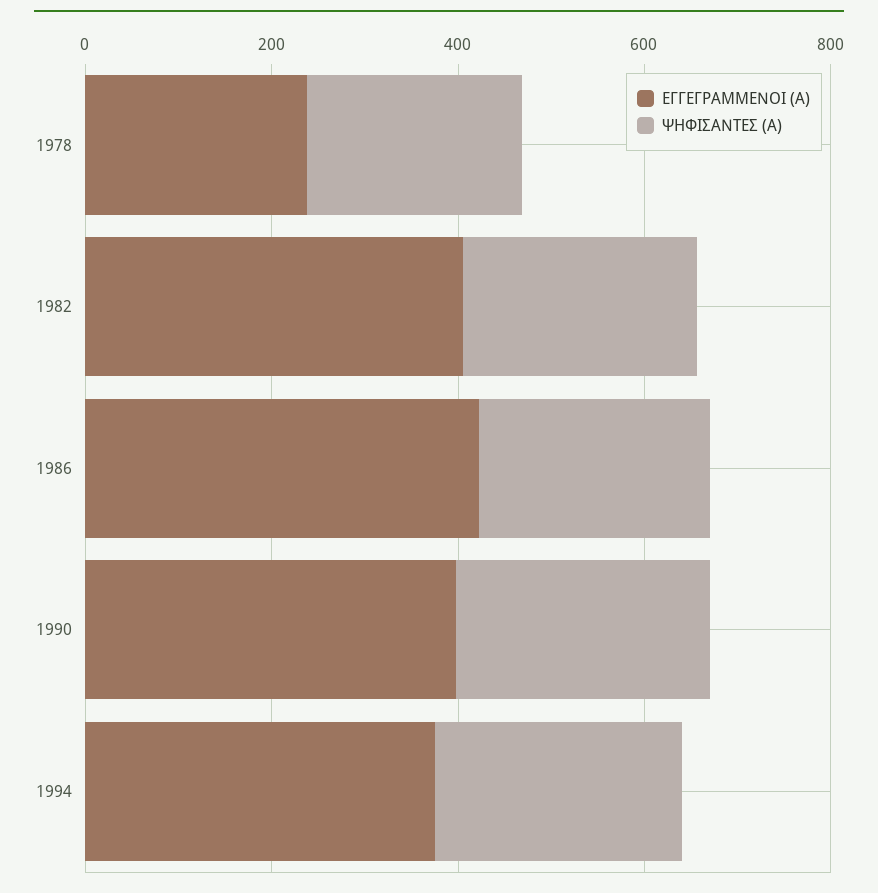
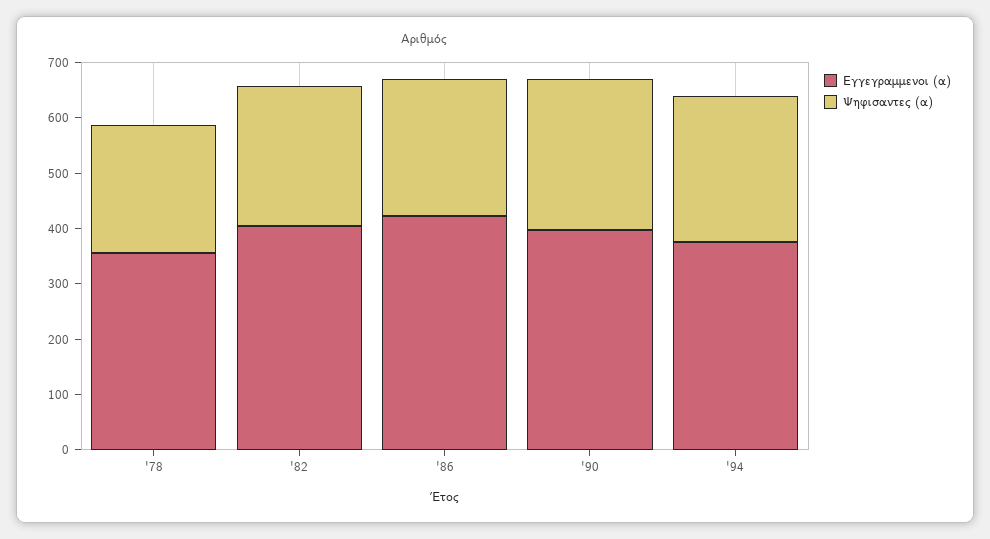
ΕΓΓΕΓΡΑΜΜΕΝΟΙ (Α), 1978: 250 -> 360

